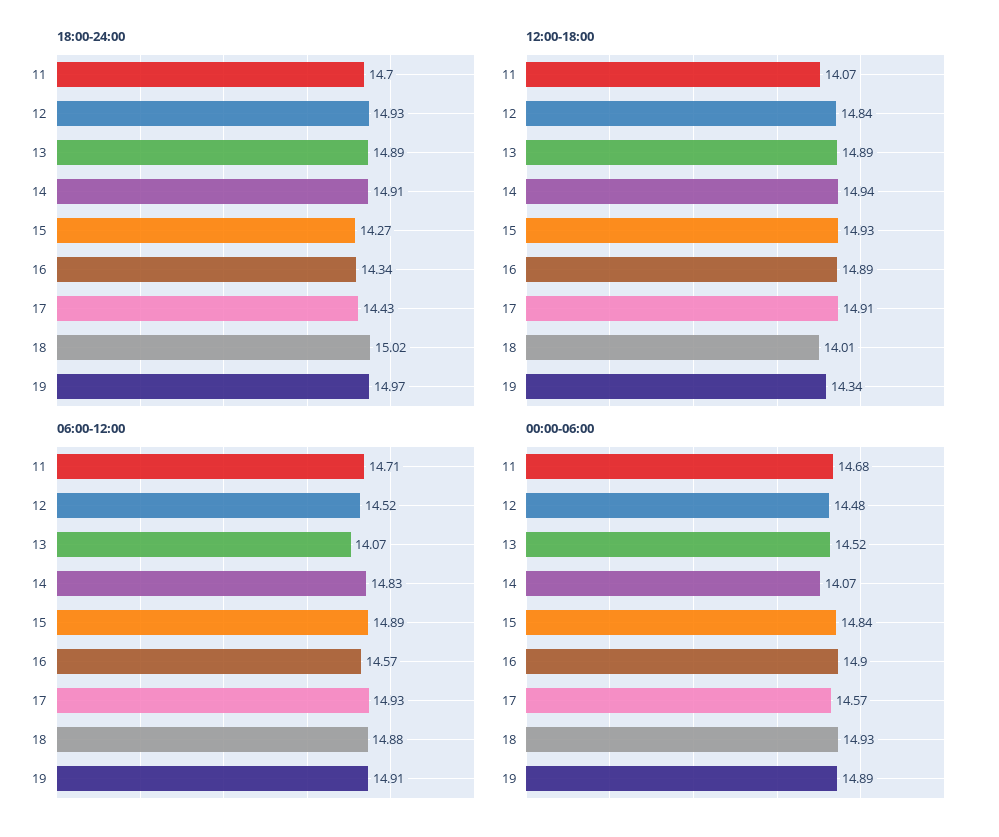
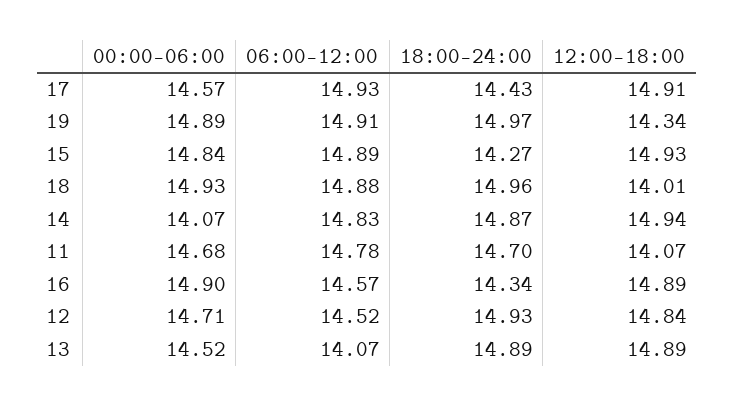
18:00-24:00, 14: 14.91 -> 14.87
18:00-24:00, 18: 15.02 -> 14.96
06:00-12:00, 11: 14.71 -> 14.78
00:00-06:00, 12: 14.48 -> 14.71

